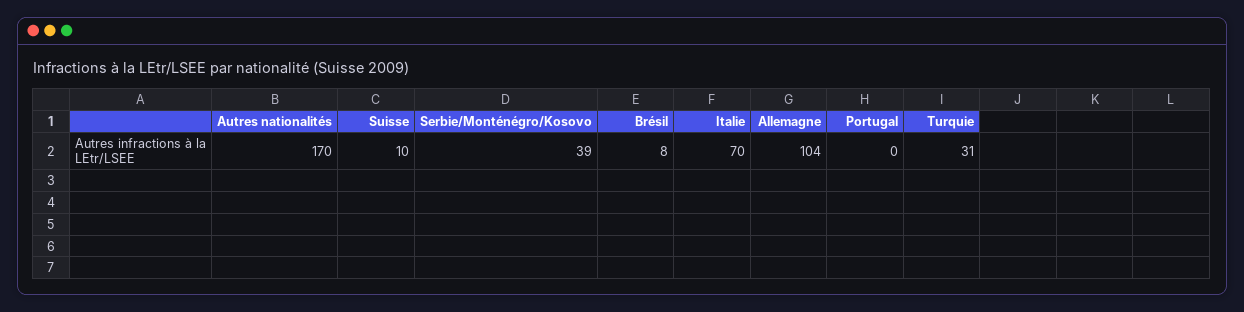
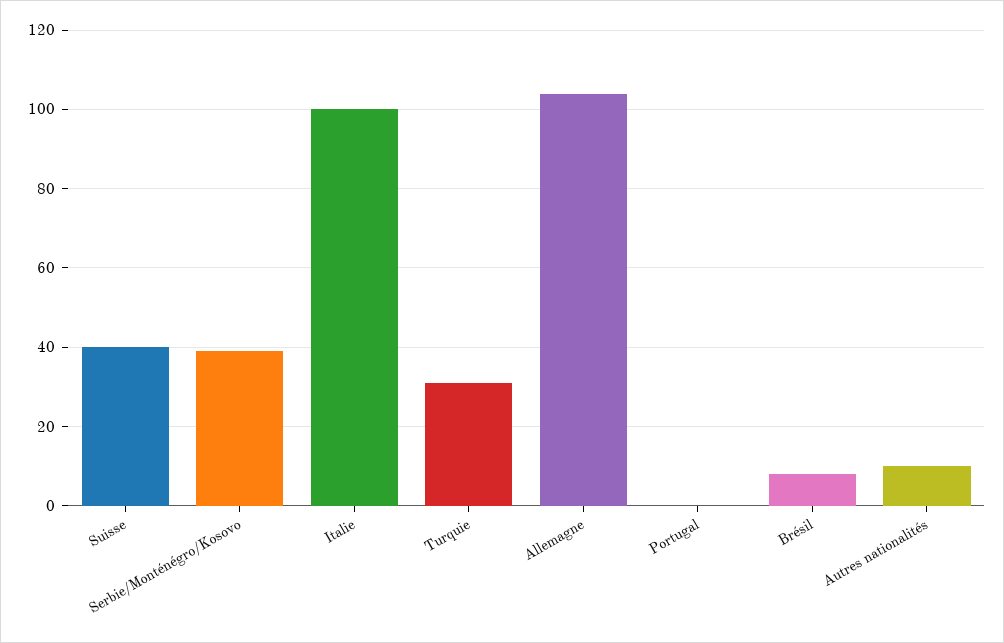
Autres nationalités: 170 -> 10
Suisse: 10 -> 40
Italie: 70 -> 100

